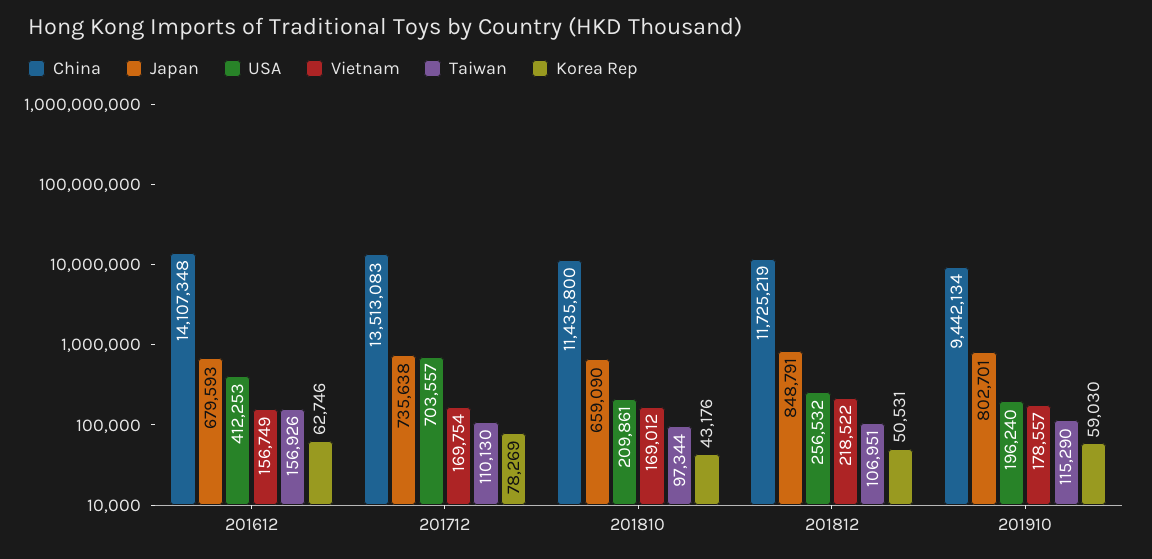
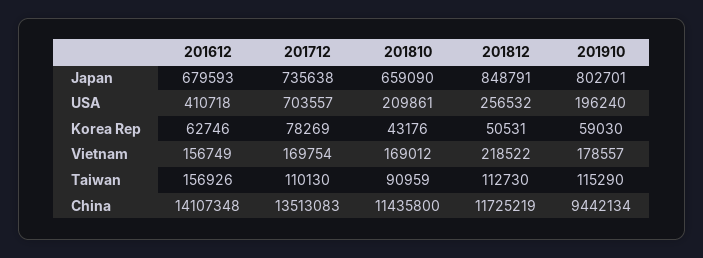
USA, 201612: 412253 -> 410718
Taiwan, 201810: 97344 -> 90959
Taiwan, 201812: 106951 -> 112730

